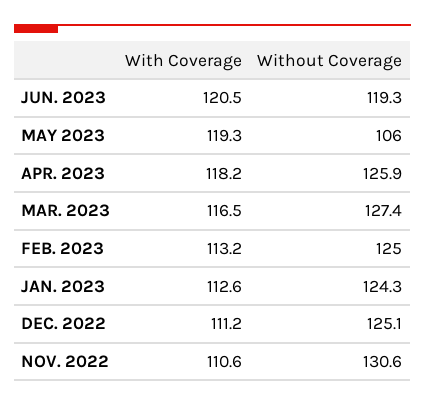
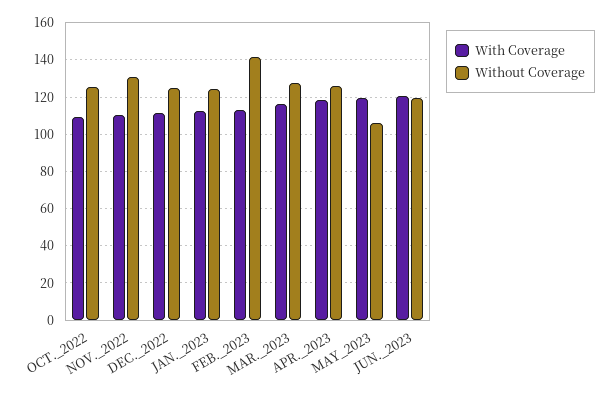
Without Coverage, FEB. 2023: 125 -> 140
With Coverage, OCT._2022: none -> 110
Without Coverage, OCT._2022: none -> 125

